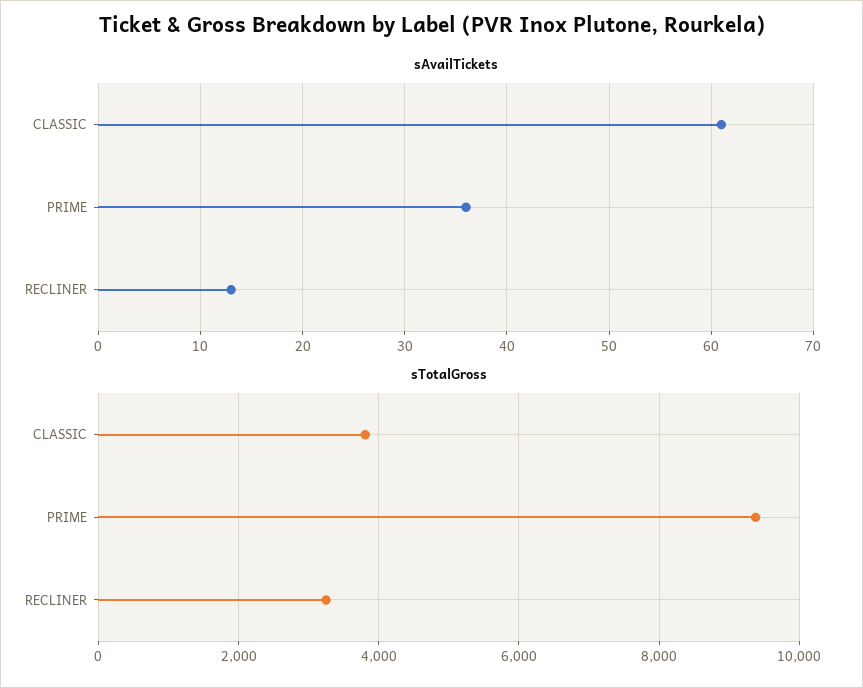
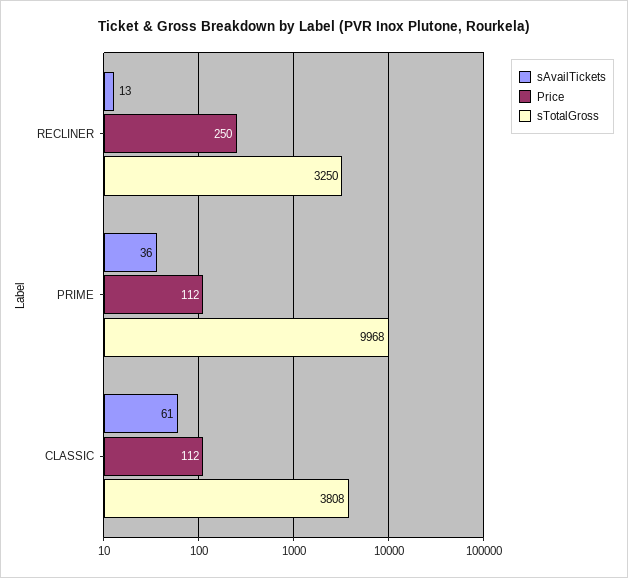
sTotalGross, PRIME: 9400 -> 9968
Price, RECLINER: none -> 250
Price, PRIME: none -> 112
Price, CLASSIC: none -> 112

